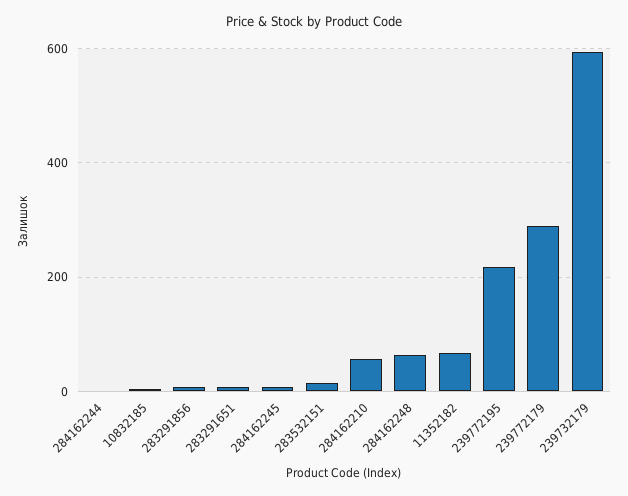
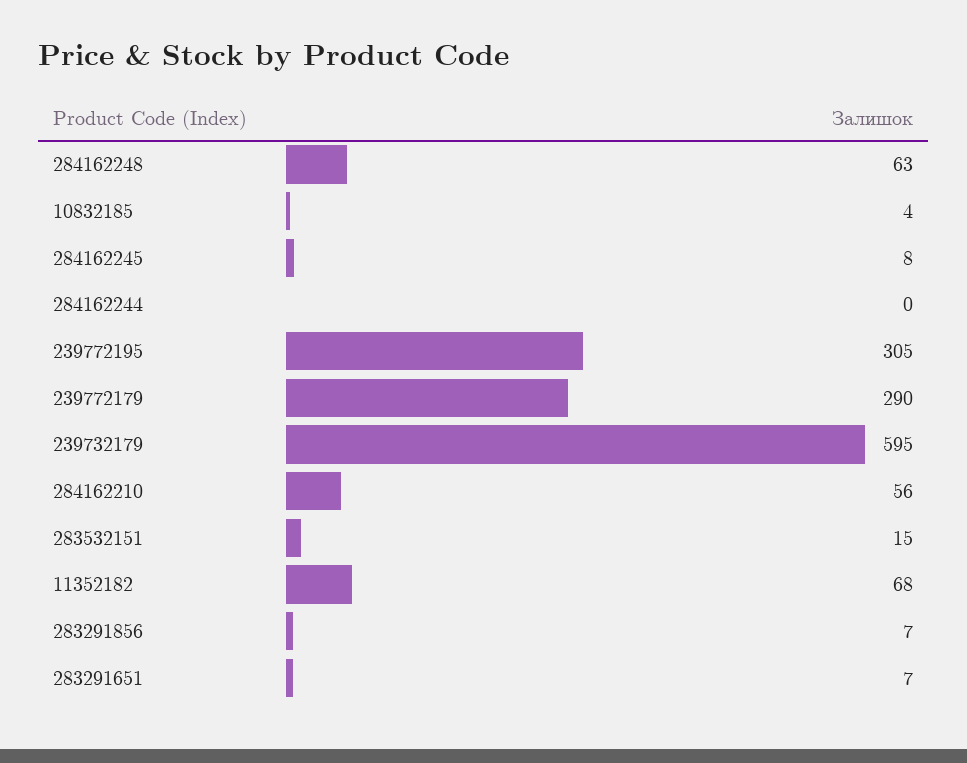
239772195: 220 -> 305

